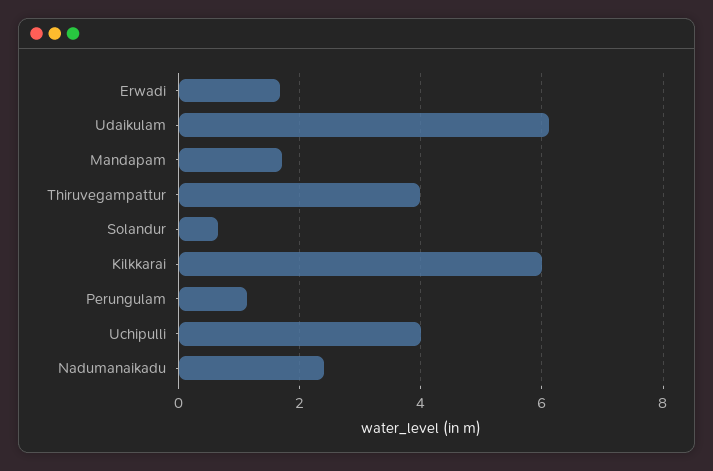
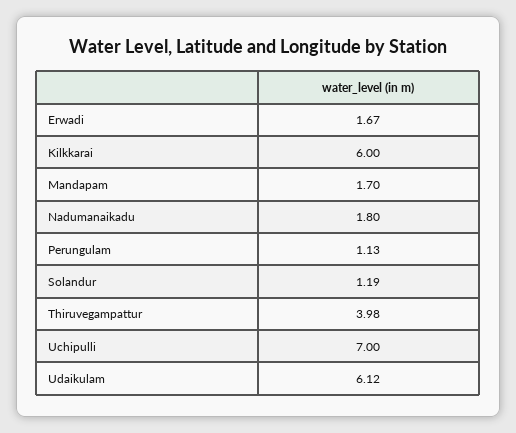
Solandur: 0.6 -> 1.19
Uchipulli: 4 -> 7
Nadumanaikadu: 2.4 -> 1.8

